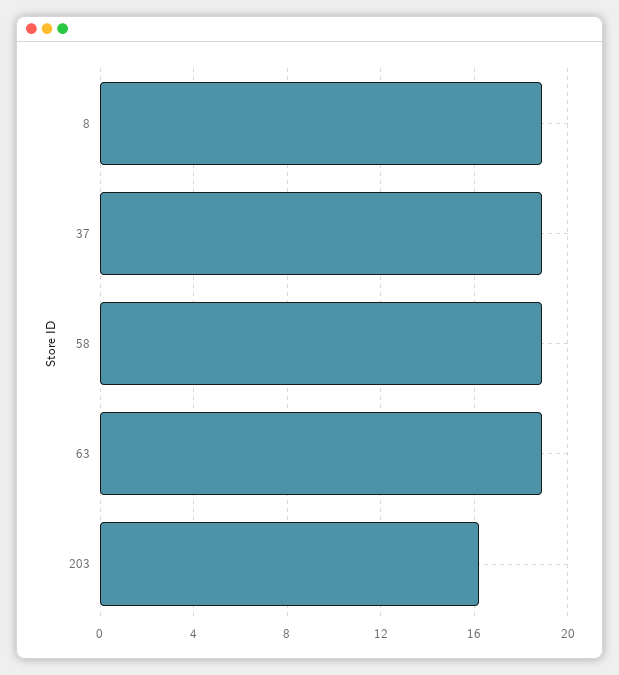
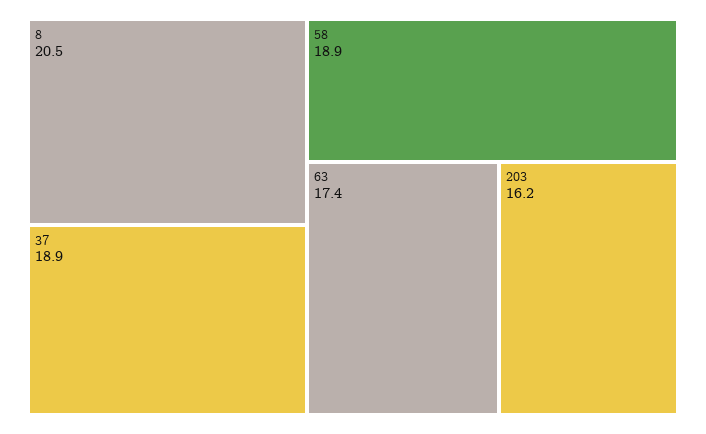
8: 19 -> 20.5
63: 19 -> 17.4

